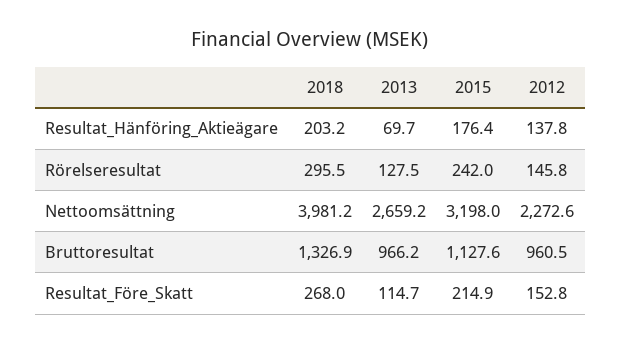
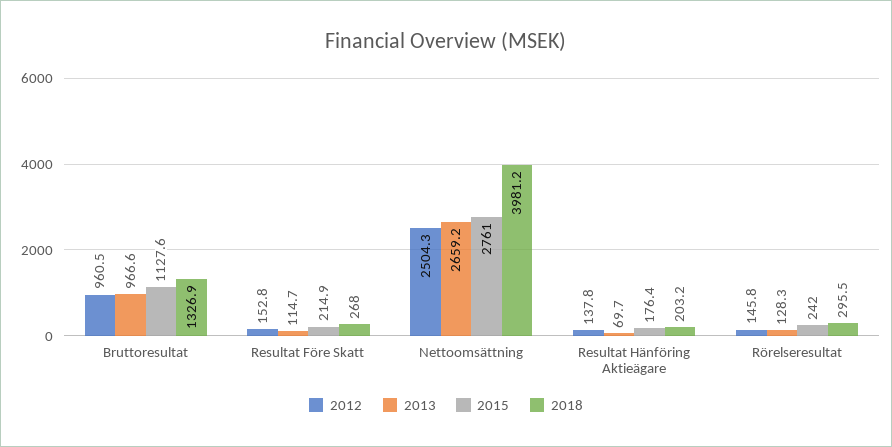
2013, Rörelseresultat: 127.5 -> 128.3
2015, Nettoomsättning: 3198 -> 2761
2012, Nettoomsättning: 2272.6 -> 2504.3
2013, Bruttoresultat: 966.2 -> 966.6

